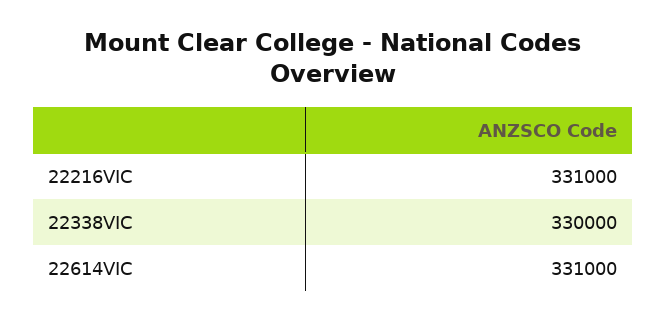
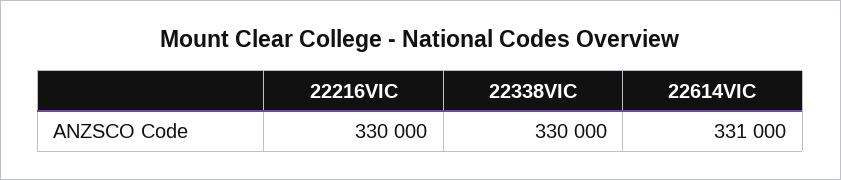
22216VIC: 331000 -> 330000

